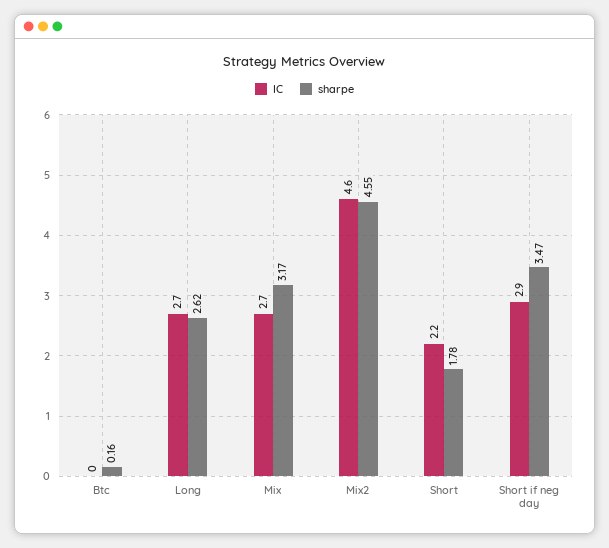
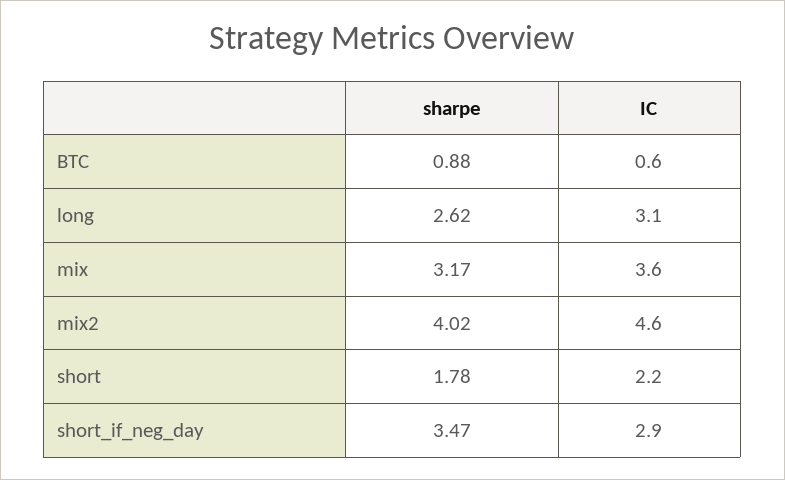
IC, Btc: 0 -> 0.6
sharpe, Btc: 0.16 -> 0.88
IC, Long: 2.7 -> 3.1
IC, Mix: 2.7 -> 3.6
sharpe, Mix2: 4.55 -> 4.02

